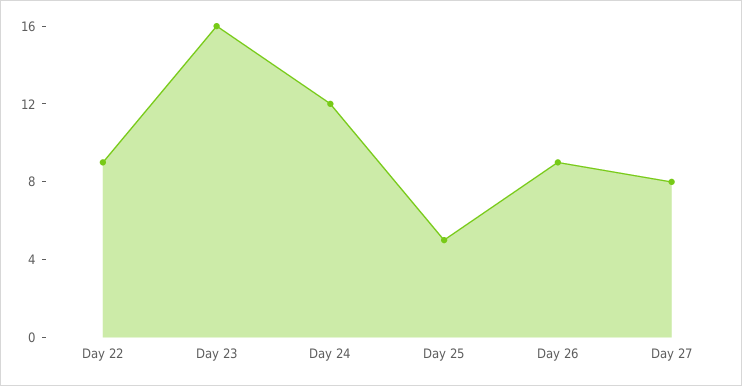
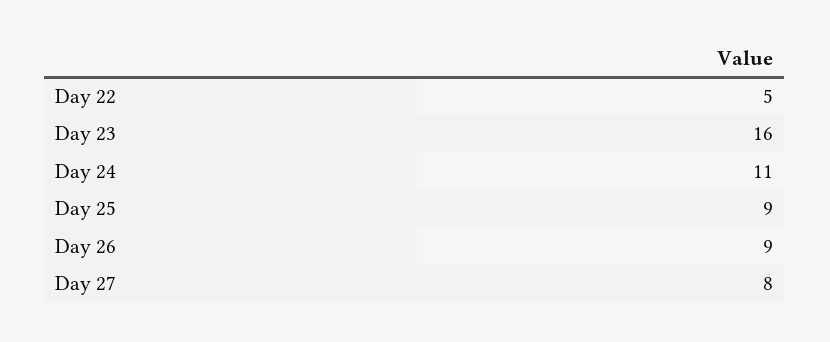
Day 22: 9 -> 5
Day 24: 12 -> 11
Day 25: 5 -> 9

